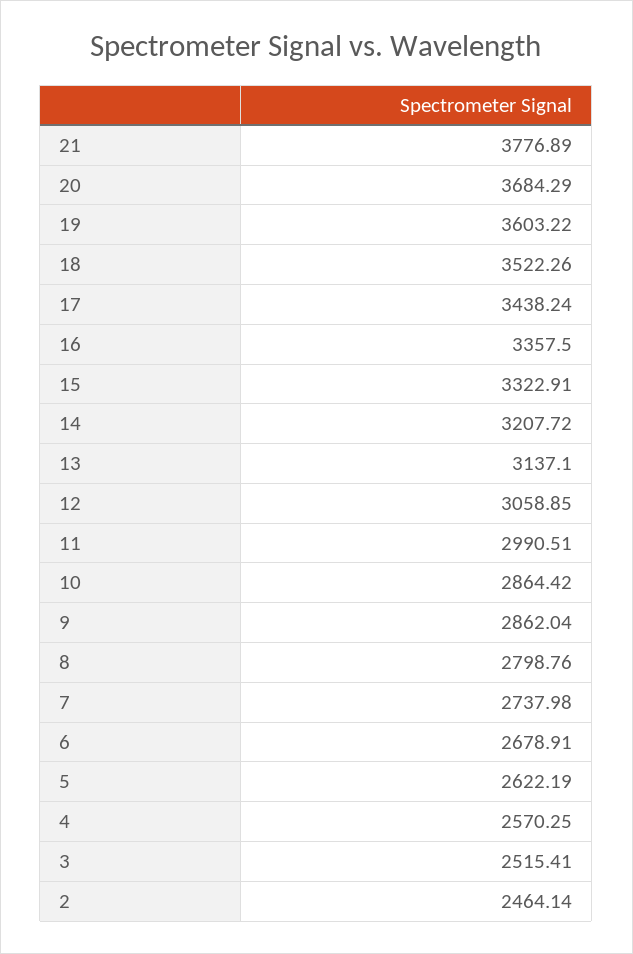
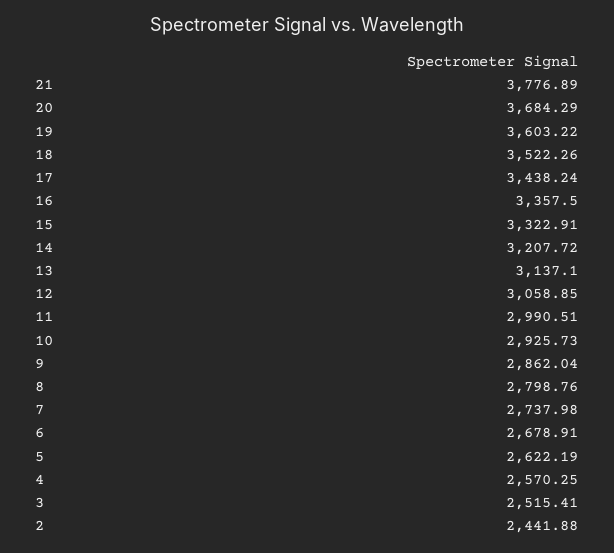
10: 2864.42 -> 2925.73
2: 2464.14 -> 2441.88

